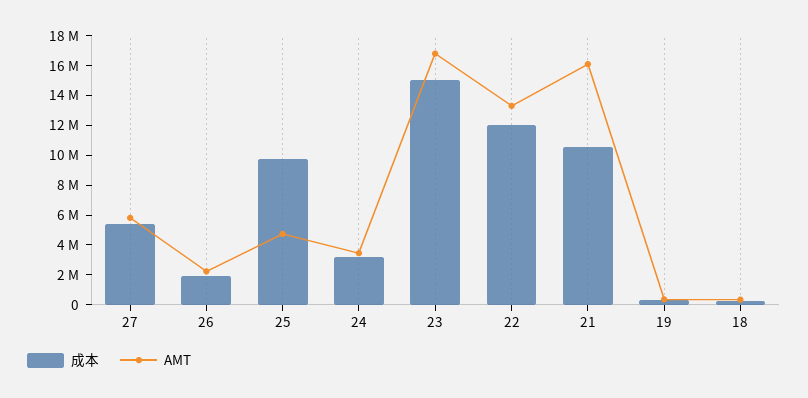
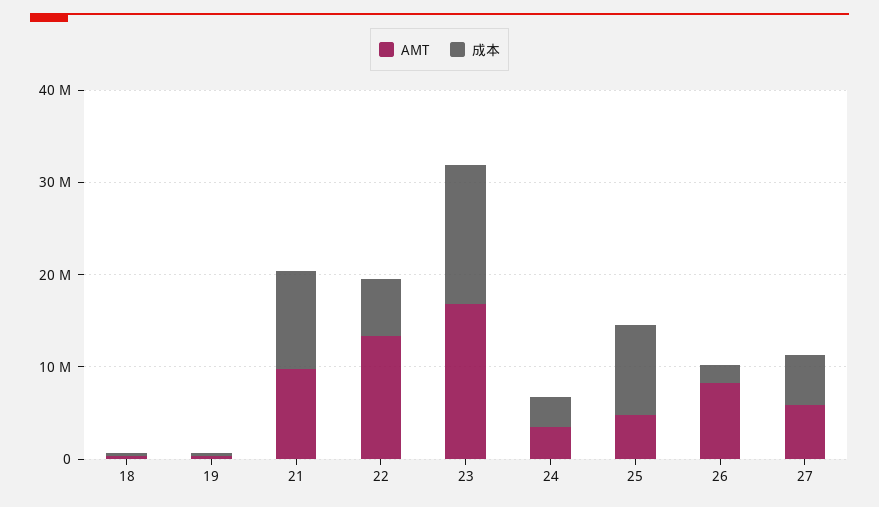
AMT, 26: 2000000 -> 8000000
成本, 22: 12000000 -> 6000000
AMT, 21: 16000000 -> 10000000

